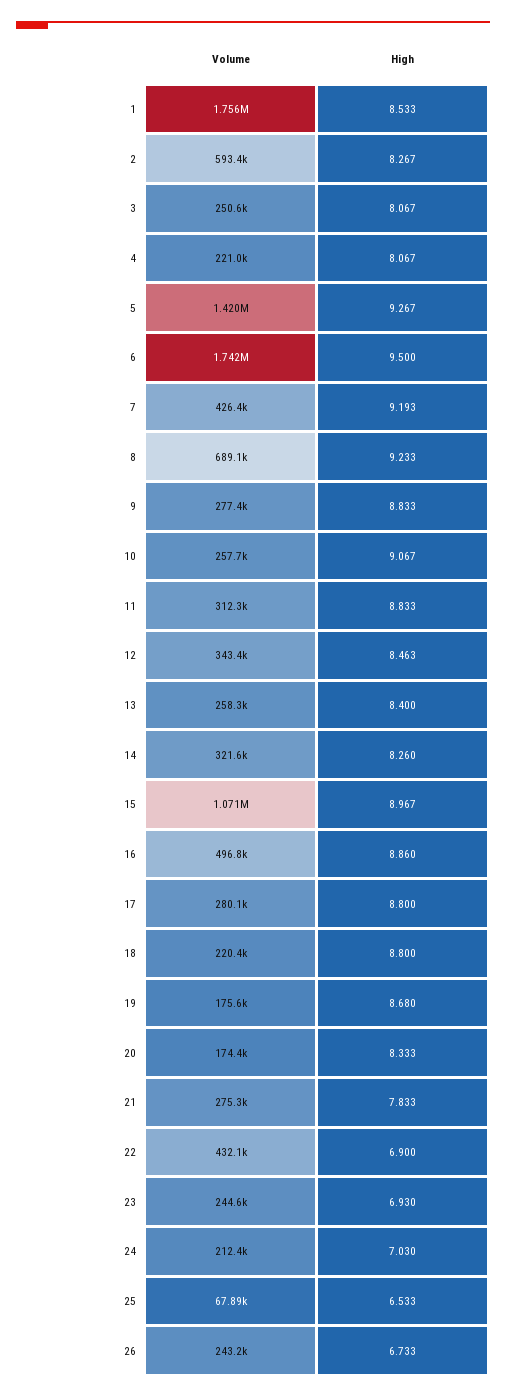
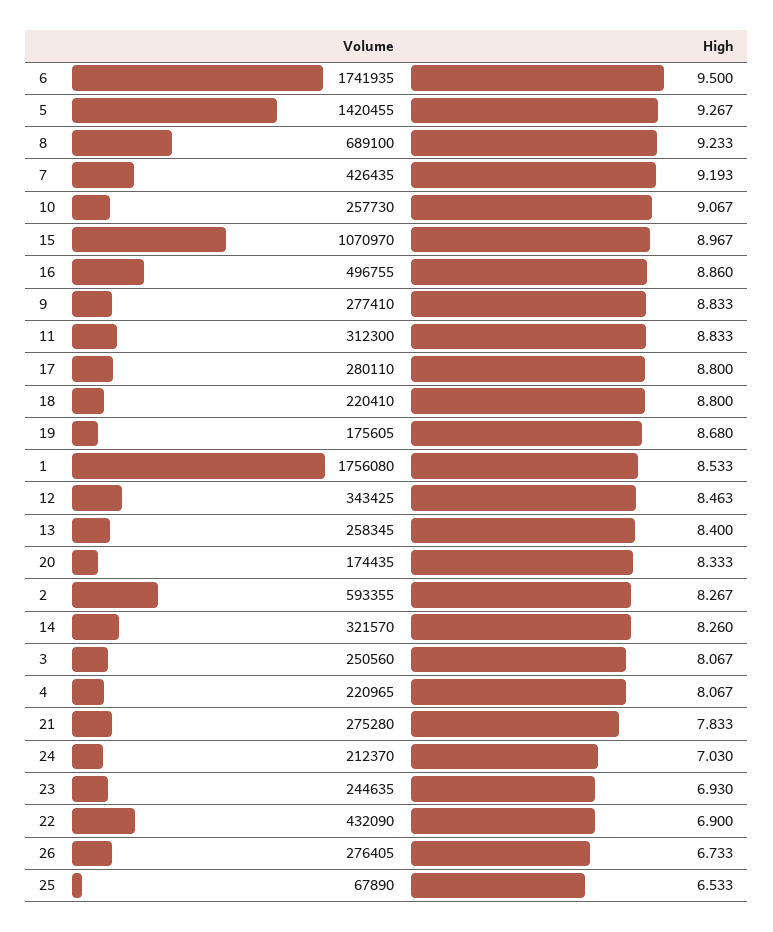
Volume, 26: 243200 -> 276405

